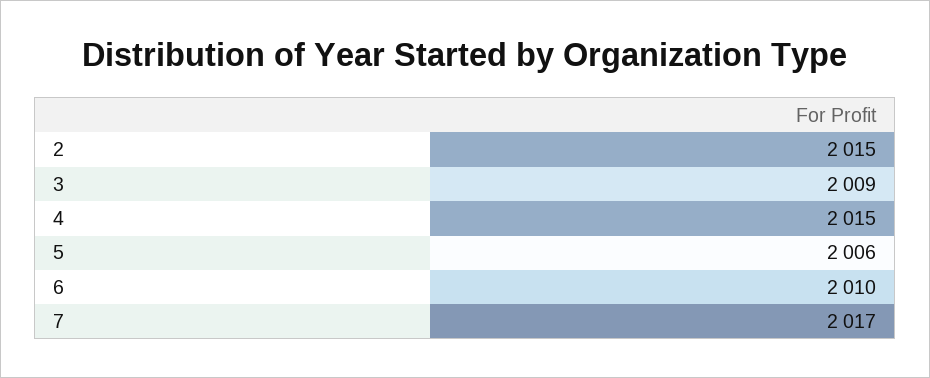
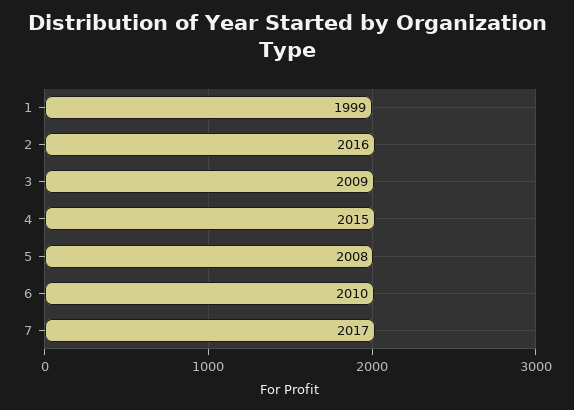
2: 2015 -> 2016
5: 2006 -> 2008
1: none -> 1999

